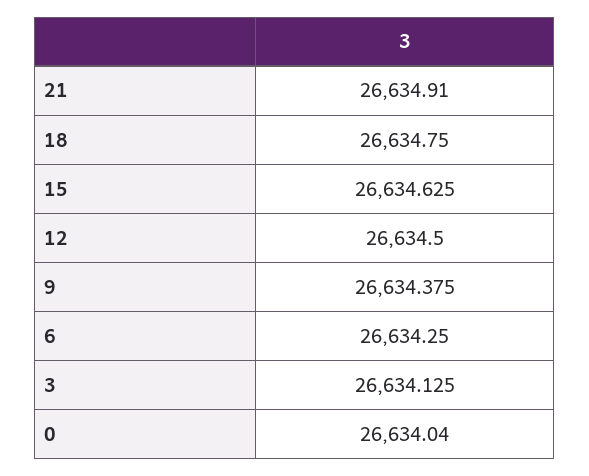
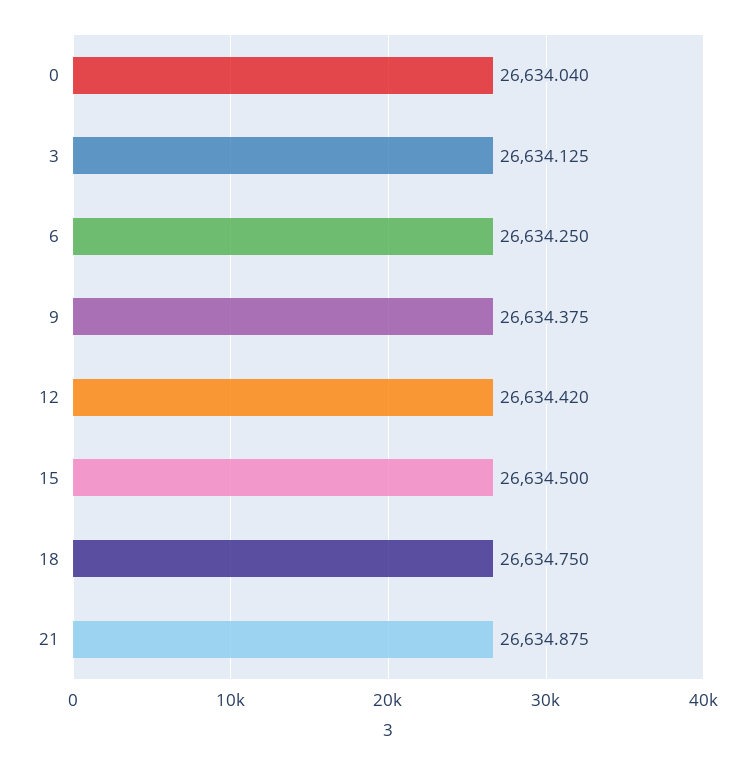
21: 26634.91 -> 26634.875
15: 26634.625 -> 26634.5
12: 26634.5 -> 26634.42

